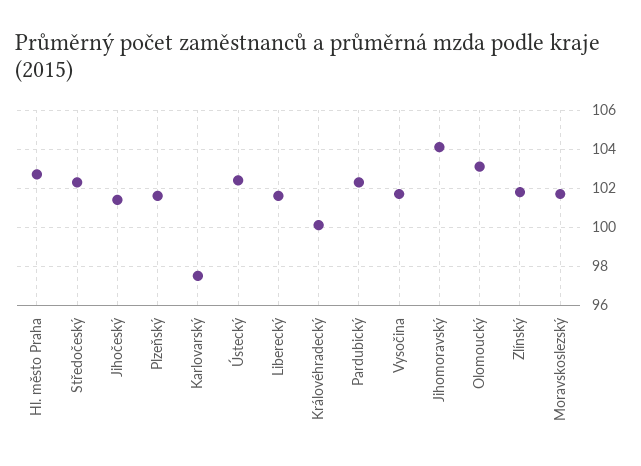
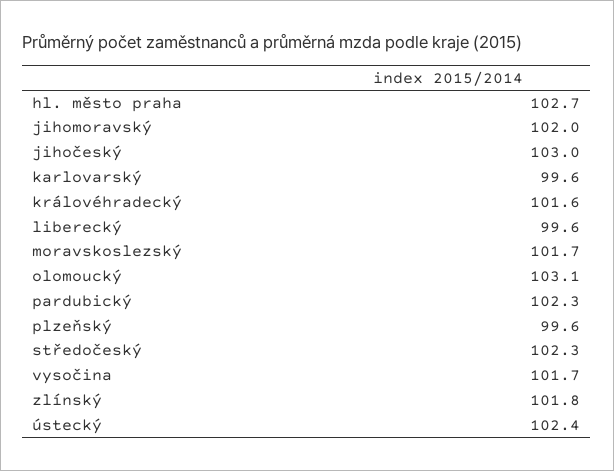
Jihočeský: 101.5 -> 103
Plzeňský: 101.5 -> 99.6
Karlovarský: 97.5 -> 99.6
Liberecký: 101.5 -> 99.6
Královéhradecký: 100 -> 101.6
Jihomoravský: 104 -> 102

